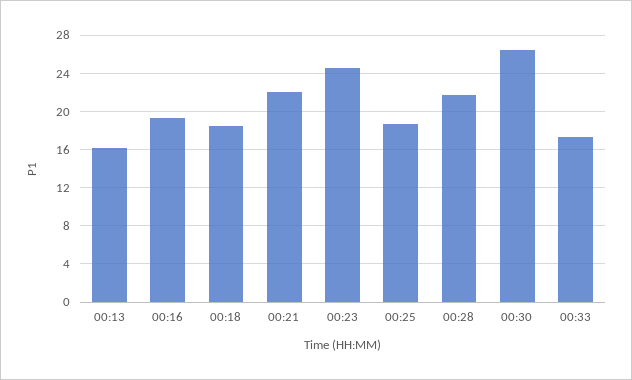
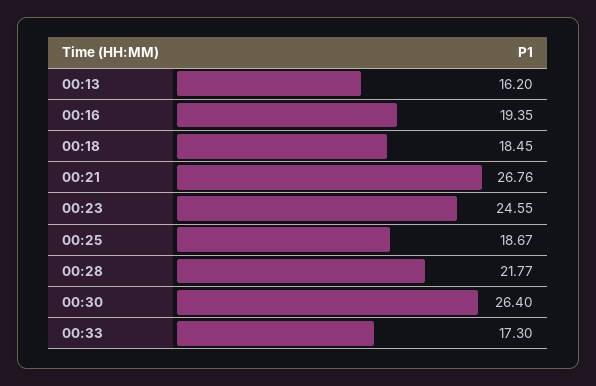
00:21: 22 -> 26.76

